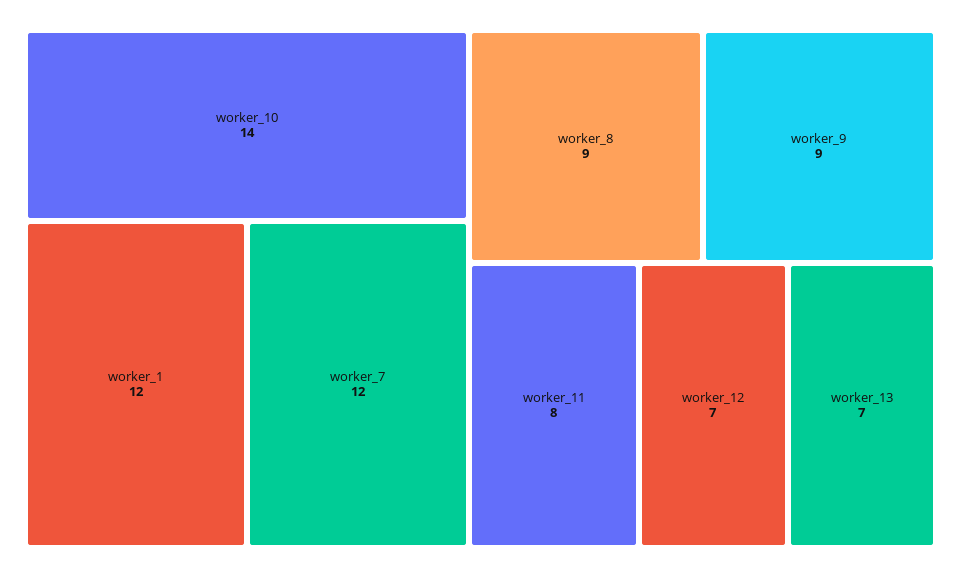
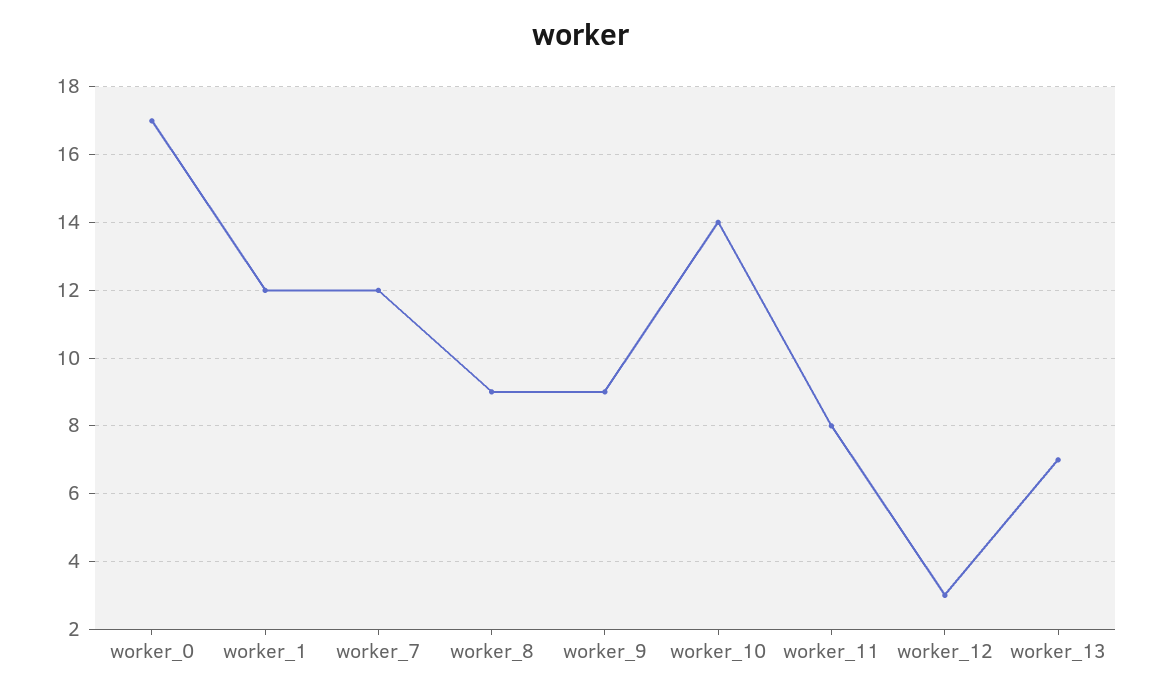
worker_12: 7 -> 3
worker_0: none -> 17

